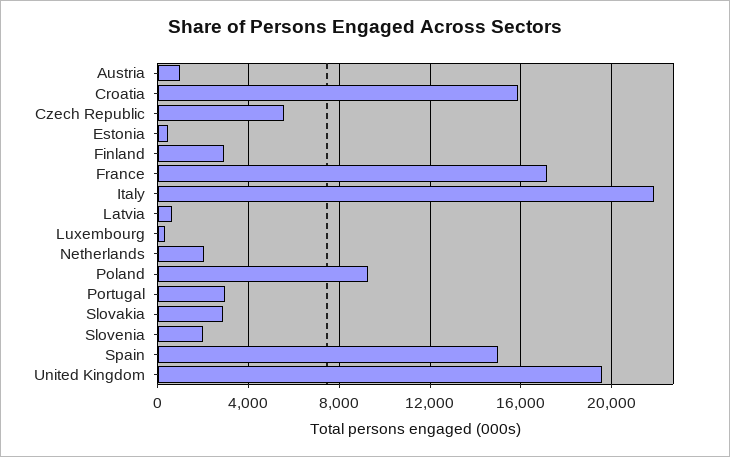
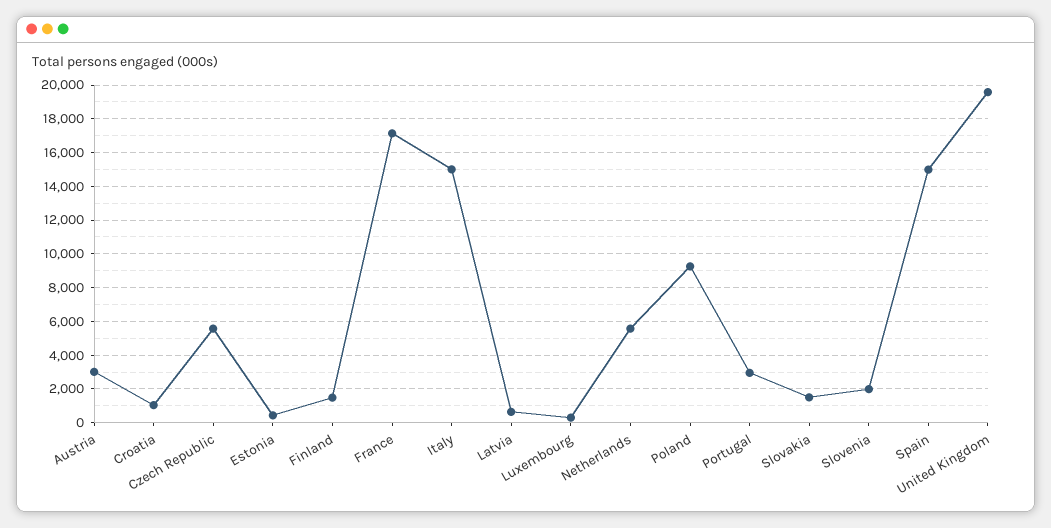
Austria: 1000 -> 3000
Croatia: 16000 -> 1000
Finland: 3000 -> 1500
Italy: 22000 -> 15000
Netherlands: 2000 -> 5500
Slovakia: 3000 -> 1500

